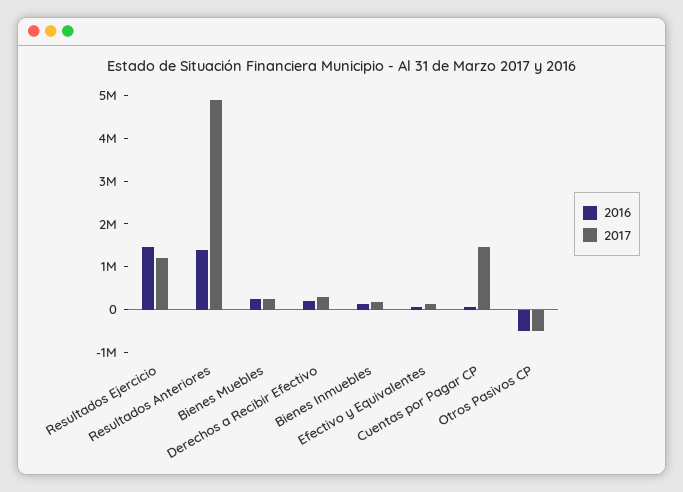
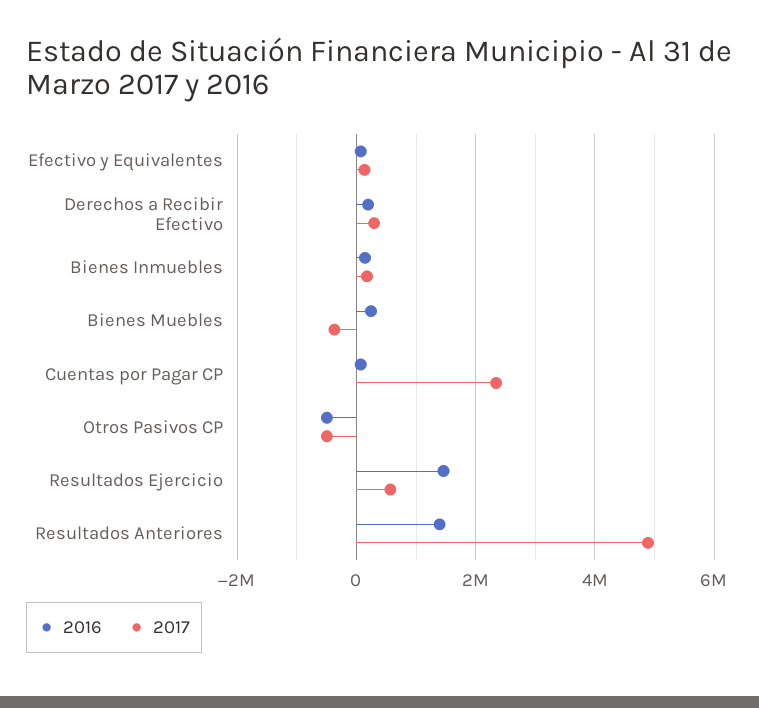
2017, Resultados Ejercicio: 1200000 -> 600000
2017, Bienes Muebles: 200000 -> -400000
2017, Cuentas por Pagar CP: 1400000 -> 2400000

